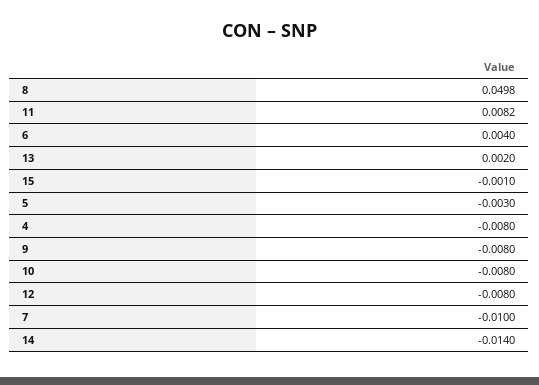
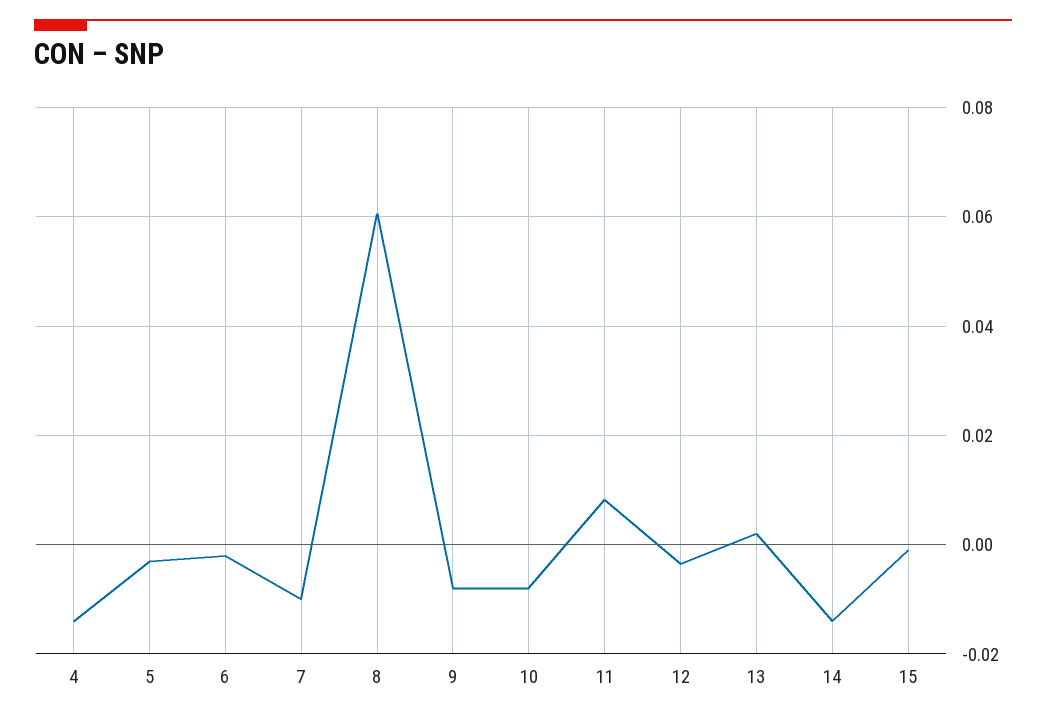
8: 0.0498 -> 0.06
6: 0.004 -> -0.002
4: -0.008 -> -0.014
12: -0.008 -> -0.004

